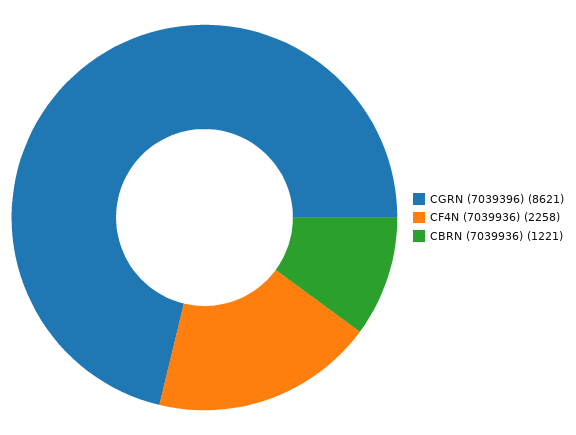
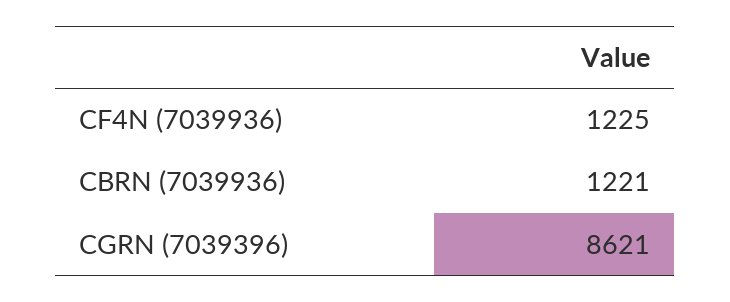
CF4N (7039936): 2258 -> 1225

